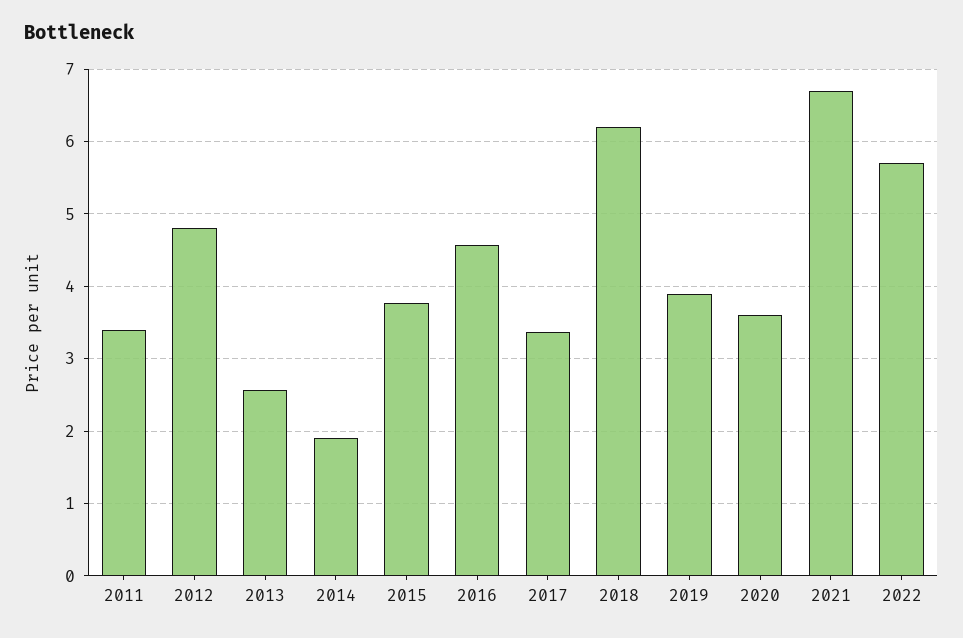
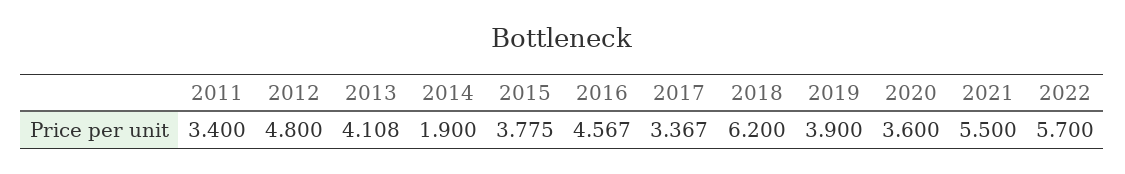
2013: 2.6 -> 4.108
2021: 6.7 -> 5.5

